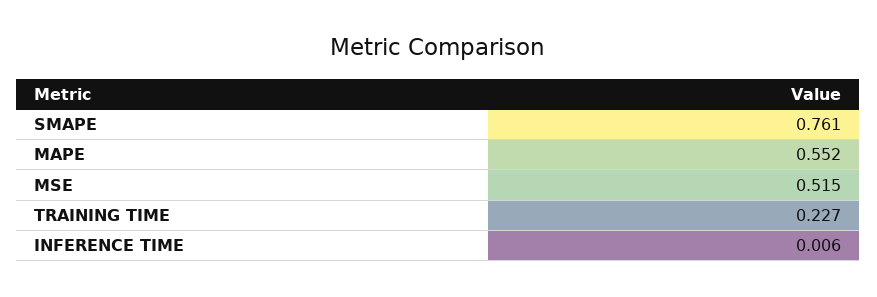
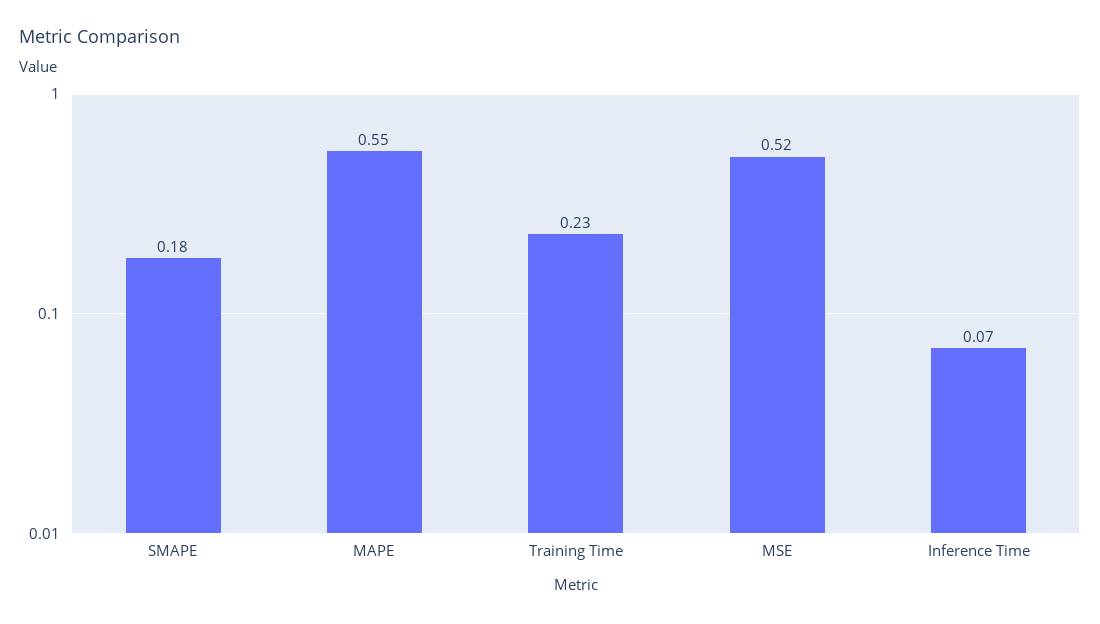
SMAPE: 0.761 -> 0.18
INFERENCE TIME: 0.006 -> 0.07

